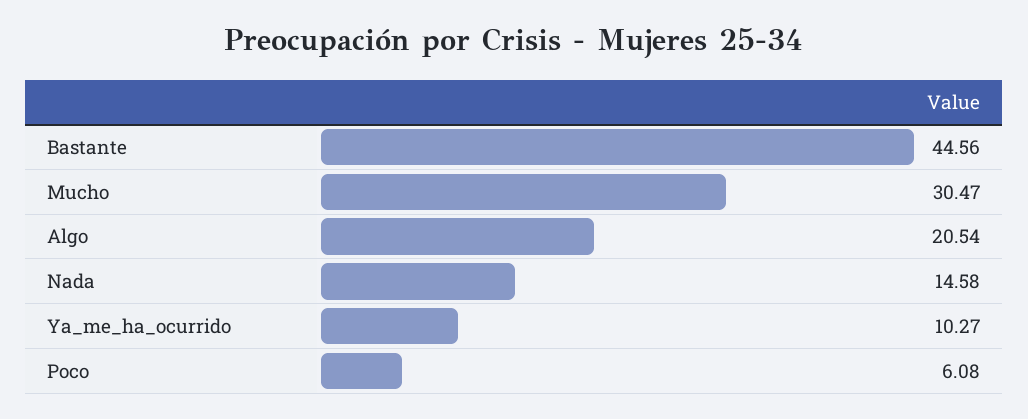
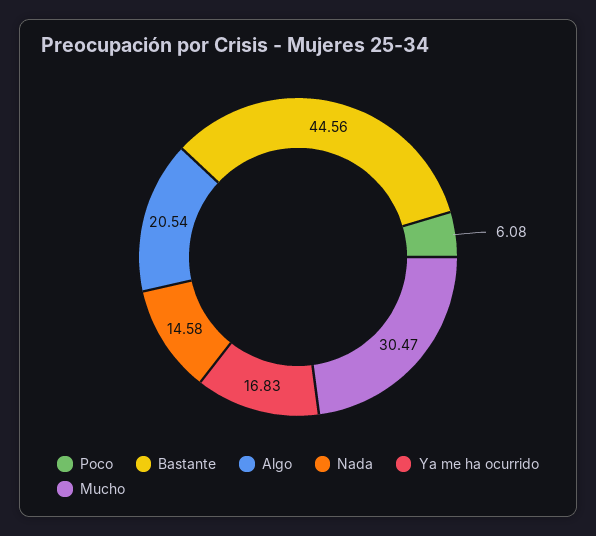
Ya_me_ha_ocurrido: 10.27 -> 16.83

